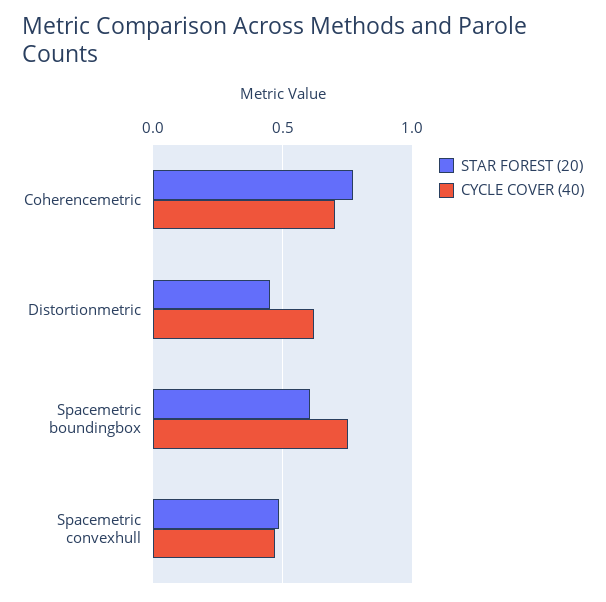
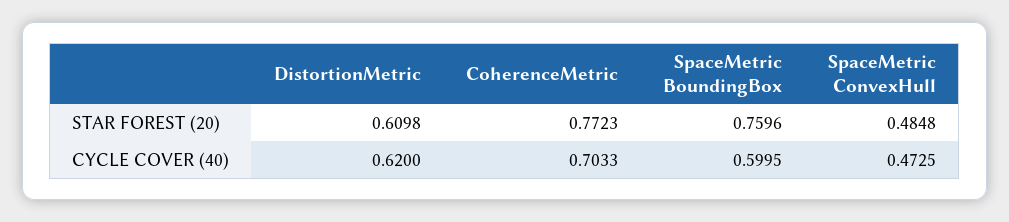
STAR FOREST (20), Distortionmetric: 0.45 -> 0.6098
STAR FOREST (20), Spacemetric boundingbox: 0.6 -> 0.7596
CYCLE COVER (40), Spacemetric boundingbox: 0.75 -> 0.5995

